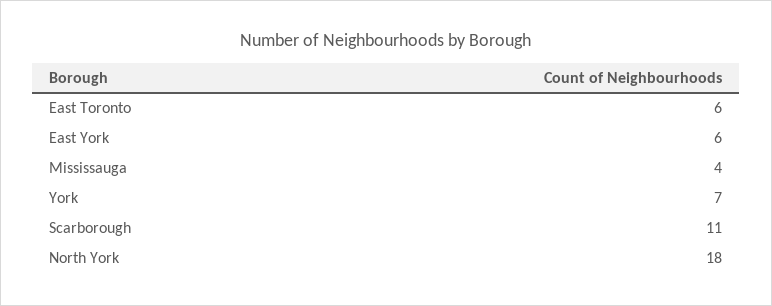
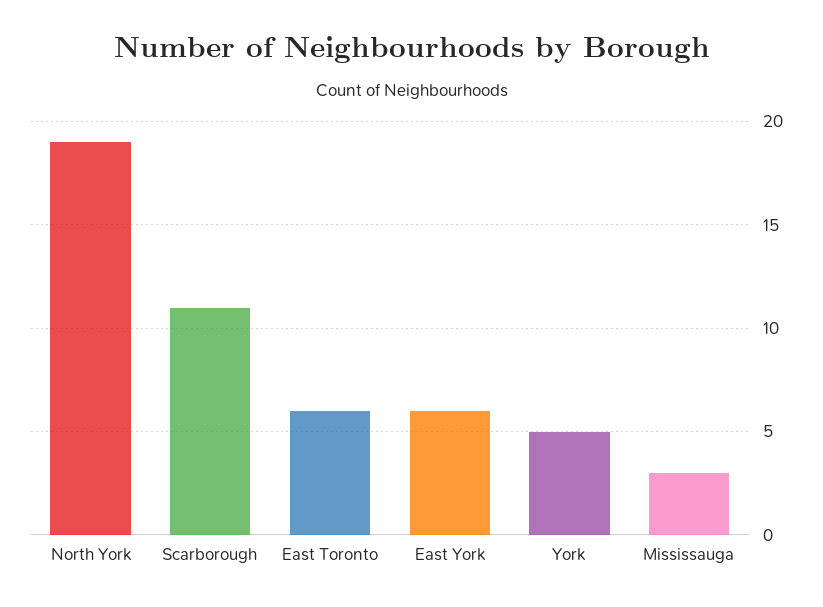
Mississauga: 4 -> 3
York: 7 -> 5
North York: 18 -> 19

